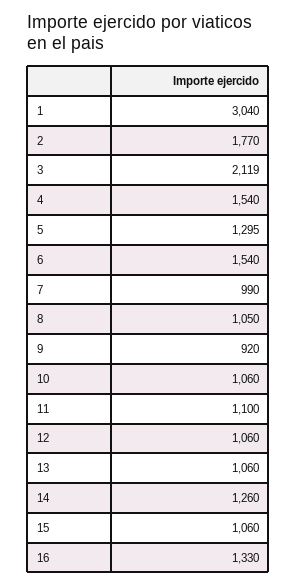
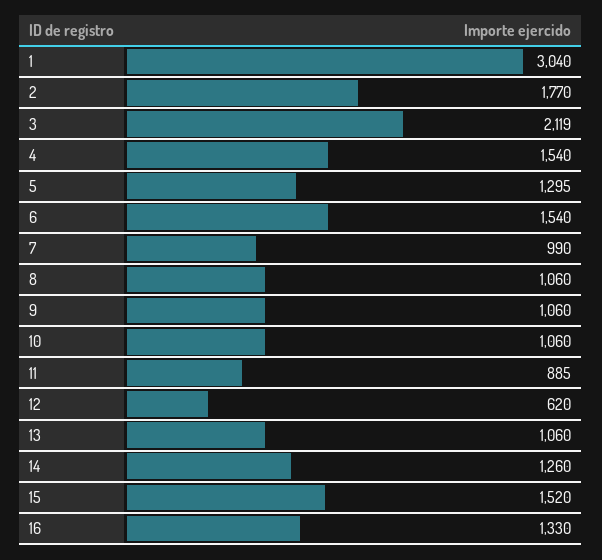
8: 1050 -> 1060
9: 920 -> 1060
11: 1100 -> 885
12: 1060 -> 620
15: 1060 -> 1520

